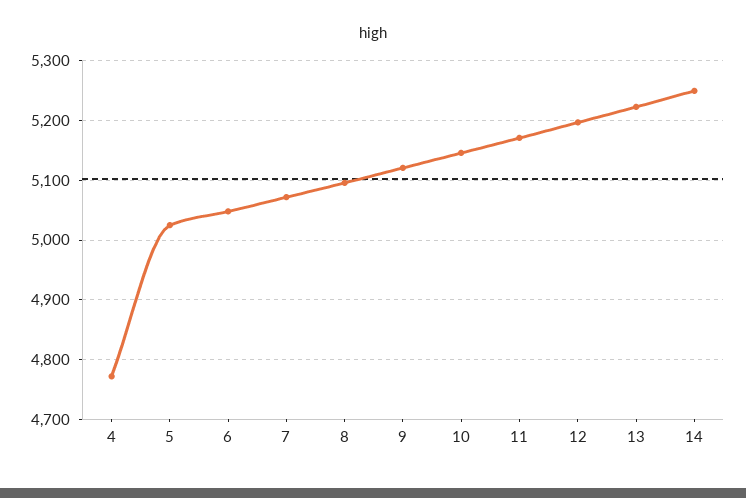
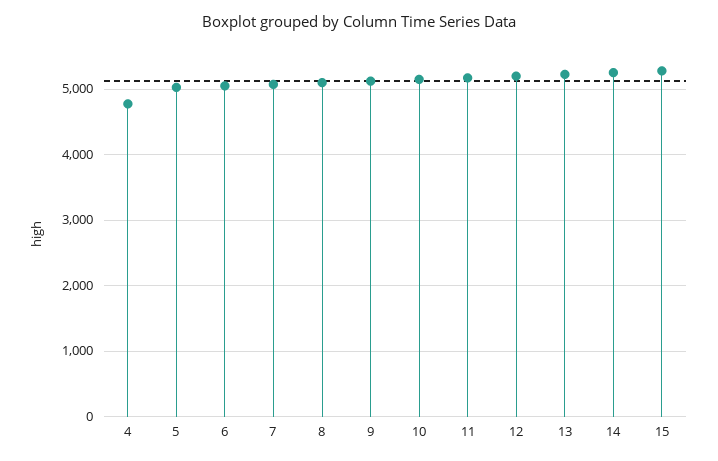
15: none -> 5300

